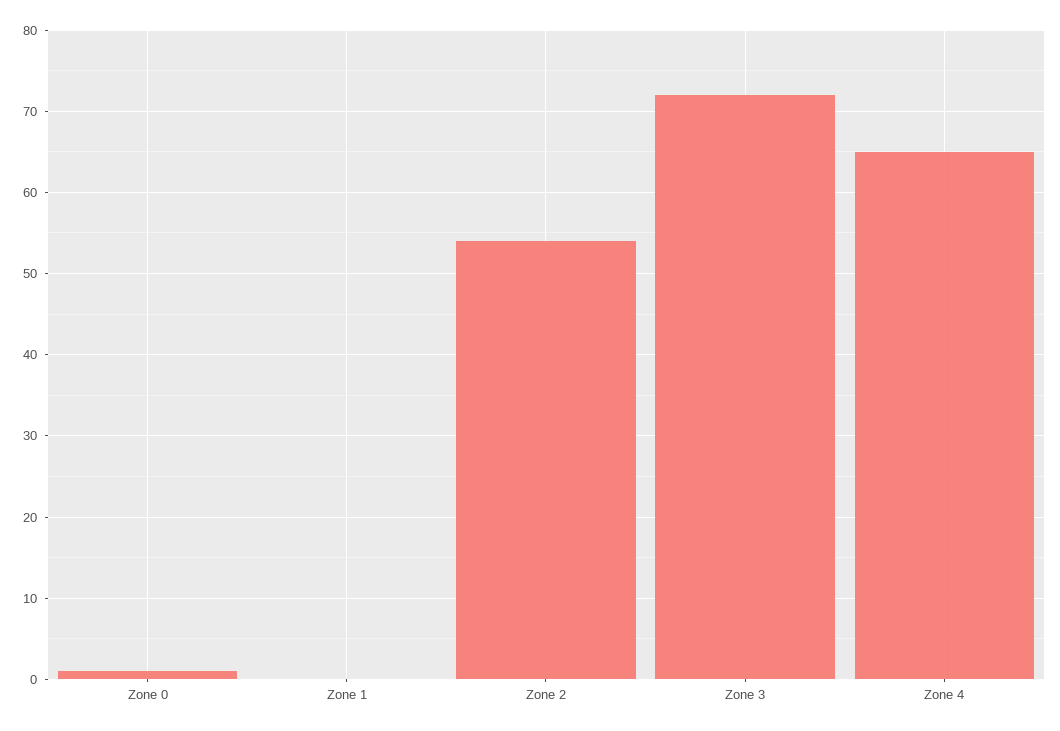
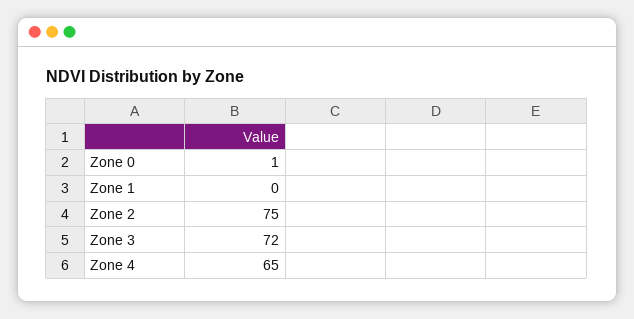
Zone 2: 54 -> 75

